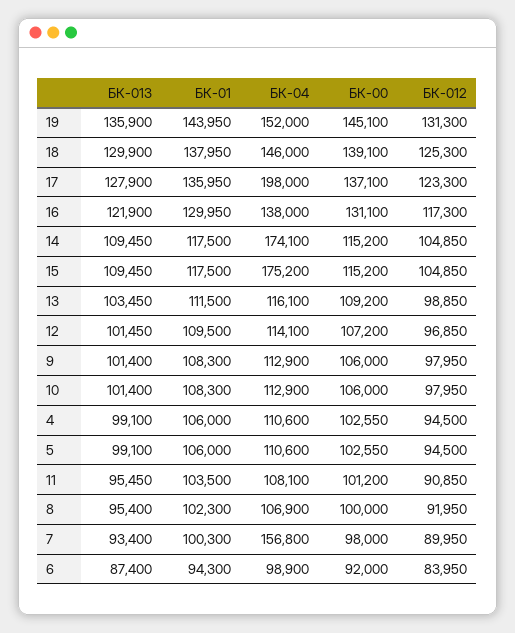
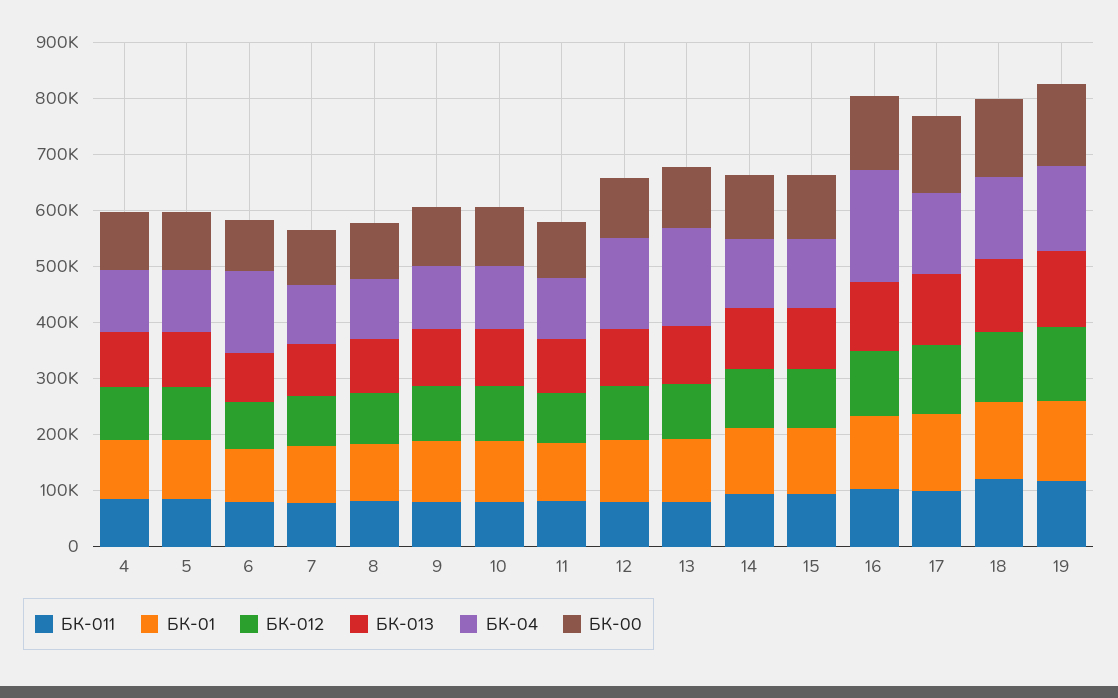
БК-04, 17: 198000 -> 140000
БК-04, 16: 138000 -> 200000
БК-04, 14: 174100 -> 120000
БК-04, 15: 175200 -> 120000
БК-04, 13: 116100 -> 180000
БК-04, 12: 114100 -> 160000
БК-04, 7: 156800 -> 100000
БК-04, 6: 98900 -> 140000
БК-011, 4: none -> 80000
БК-011, 5: none -> 80000
БК-011, 6: none -> 80000
БК-011, 7: none -> 80000
БК-011, 8: none -> 80000
БК-011, 9: none -> 80000
БК-011, 10: none -> 80000
БК-011, 11: none -> 80000
БК-011, 12: none -> 80000
БК-011, 13: none -> 80000
БК-011, 14: none -> 100000
БК-011, 15: none -> 100000
БК-011, 16: none -> 100000
БК-011, 17: none -> 100000
БК-011, 18: none -> 120000
БК-011, 19: none -> 120000

